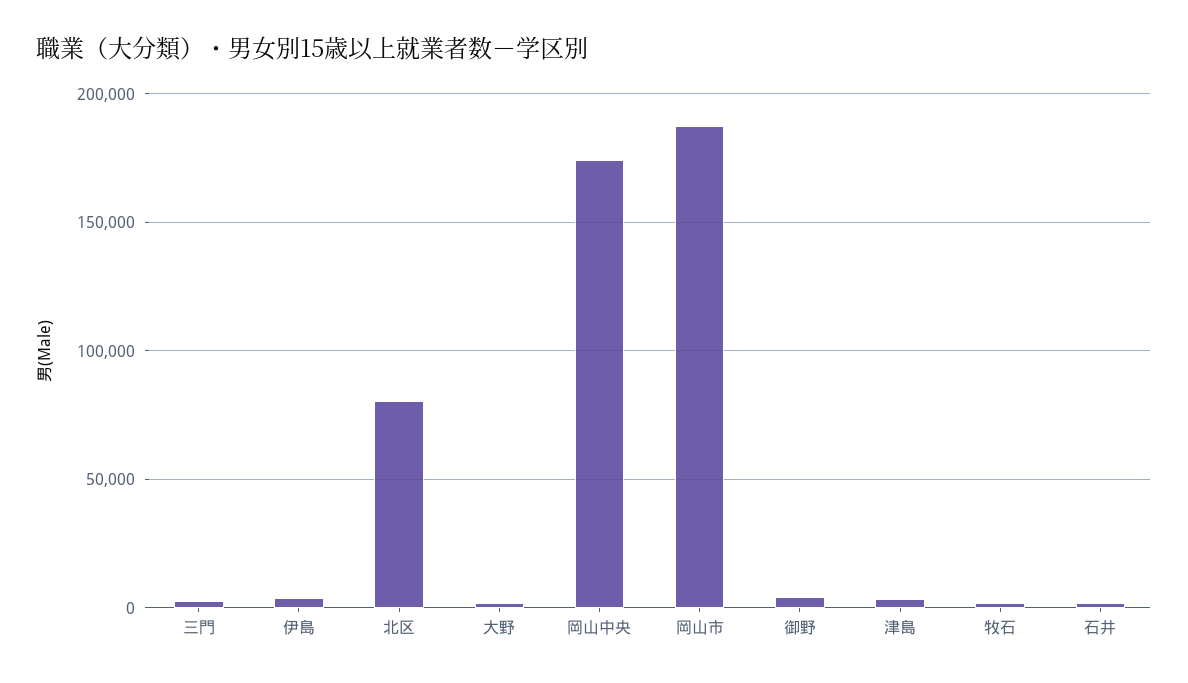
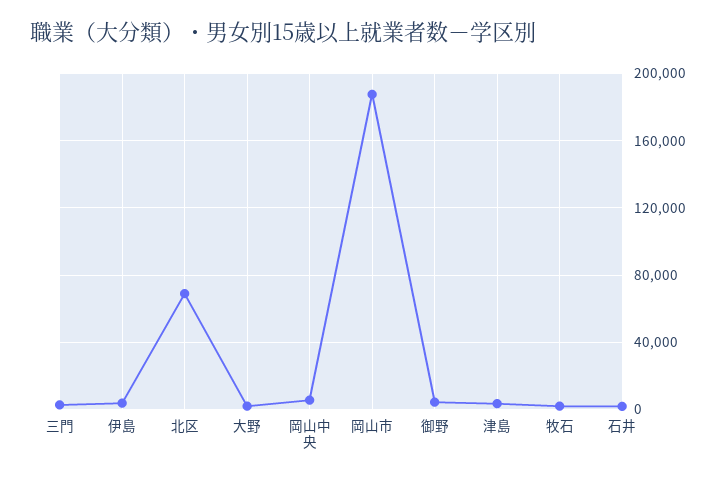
北区: 80000 -> 70000
岡山中央: 175000 -> 5000

